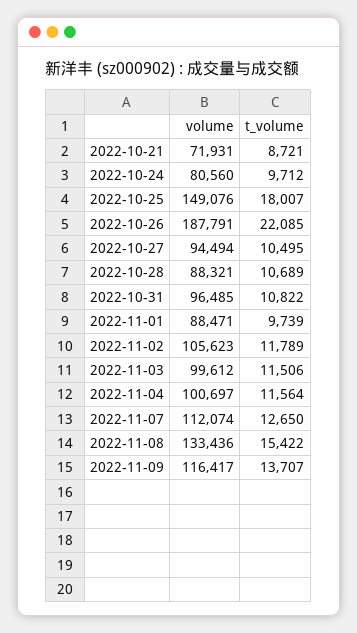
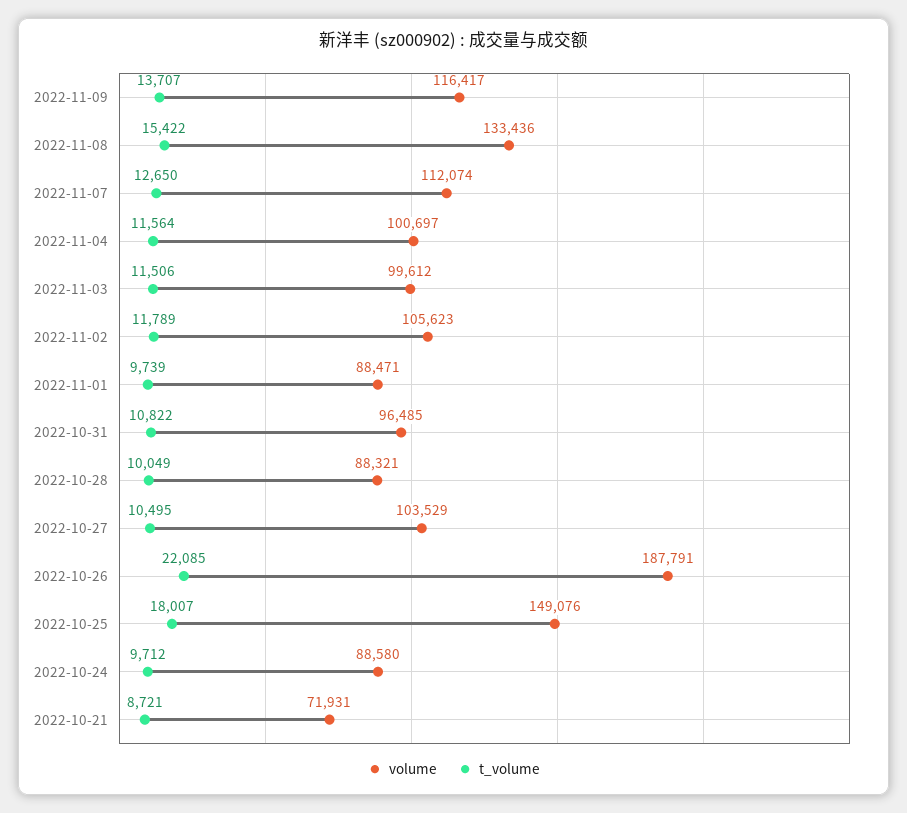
volume, 2022-10-24: 80560 -> 88580
volume, 2022-10-27: 94494 -> 103529
t_volume, 2022-10-28: 10689 -> 10049

